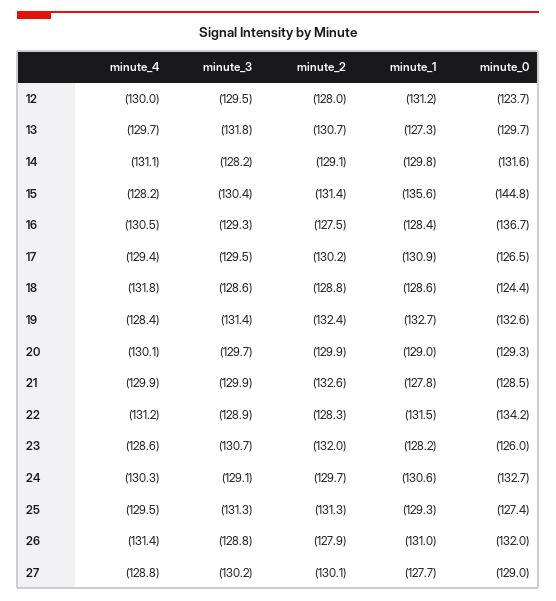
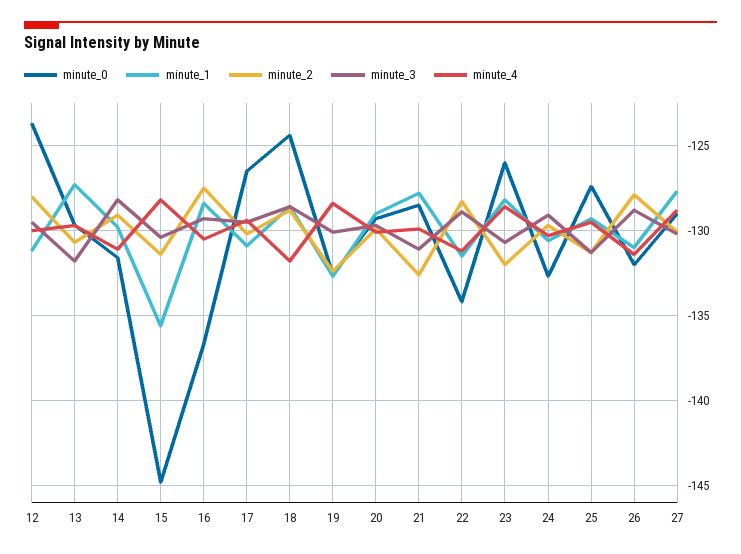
minute_3, 19: -131.4 -> -130
minute_3, 21: -129.9 -> -131

